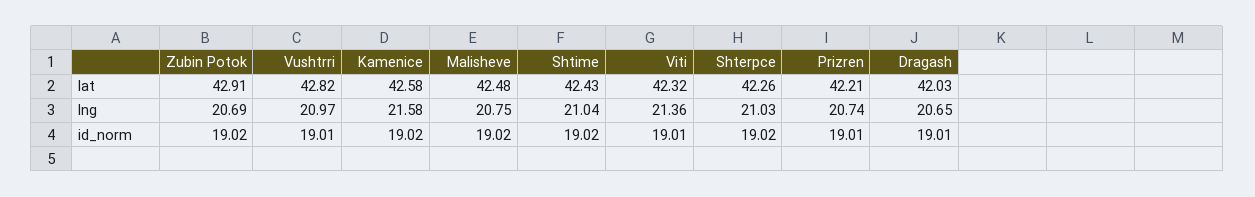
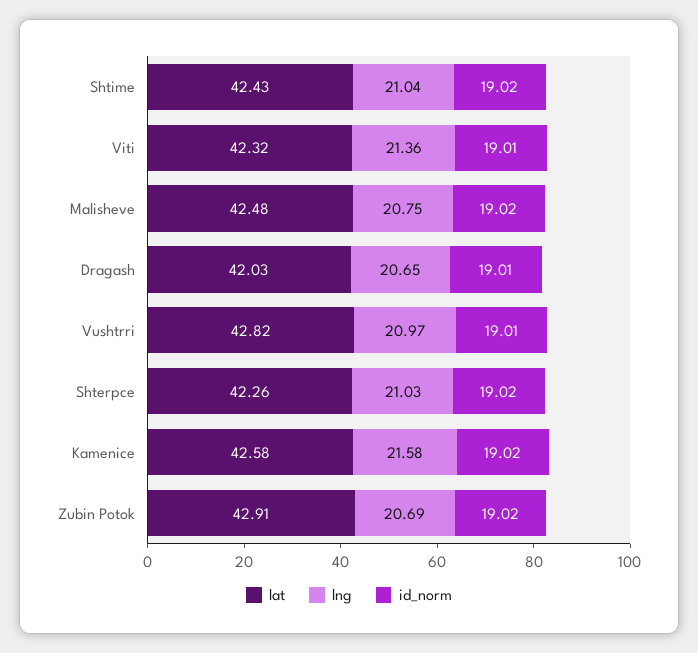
lat, Prizren: 42.21 -> none
lng, Prizren: 20.74 -> none
id_norm, Prizren: 19.01 -> none

